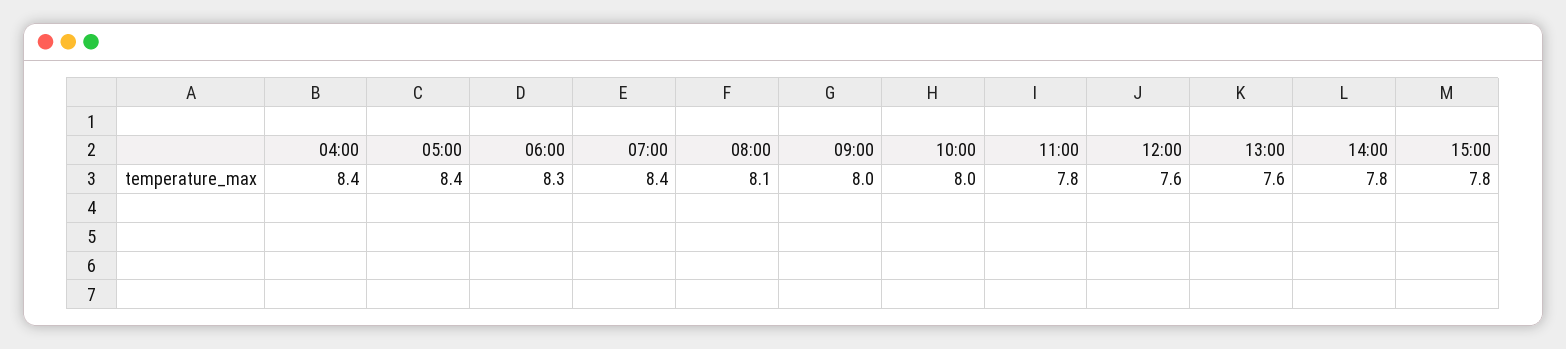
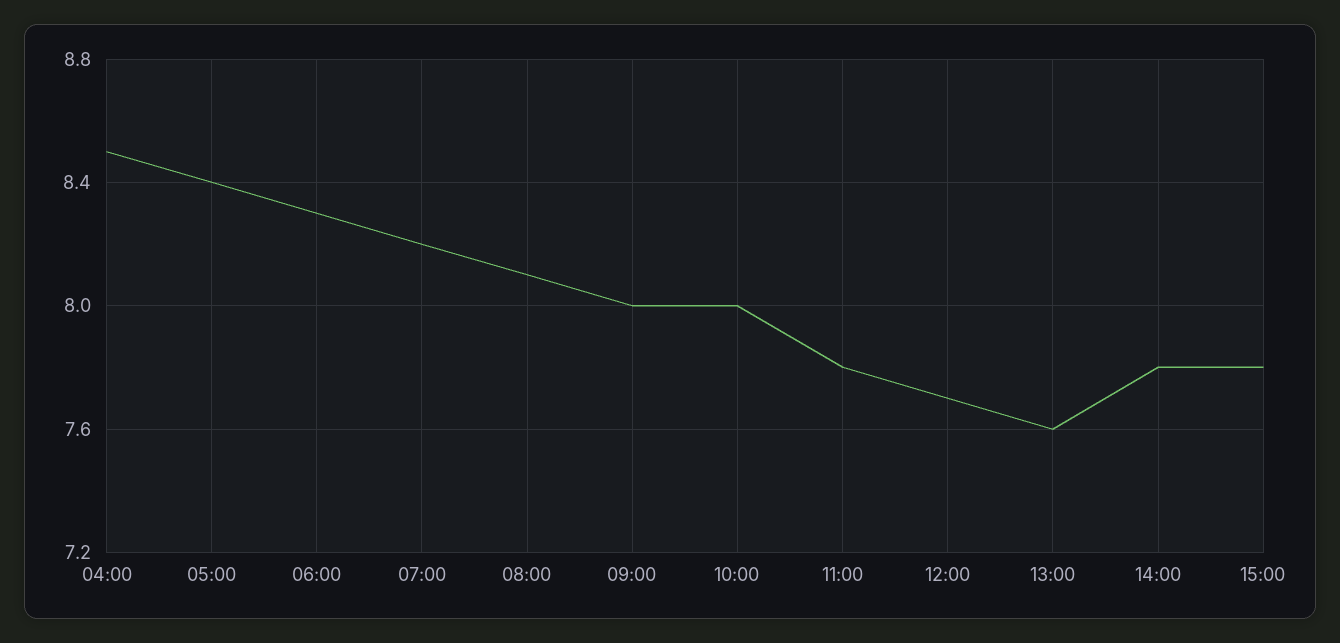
04:00: 8.4 -> 8.5
07:00: 8.4 -> 8.2
12:00: 7.6 -> 7.7

